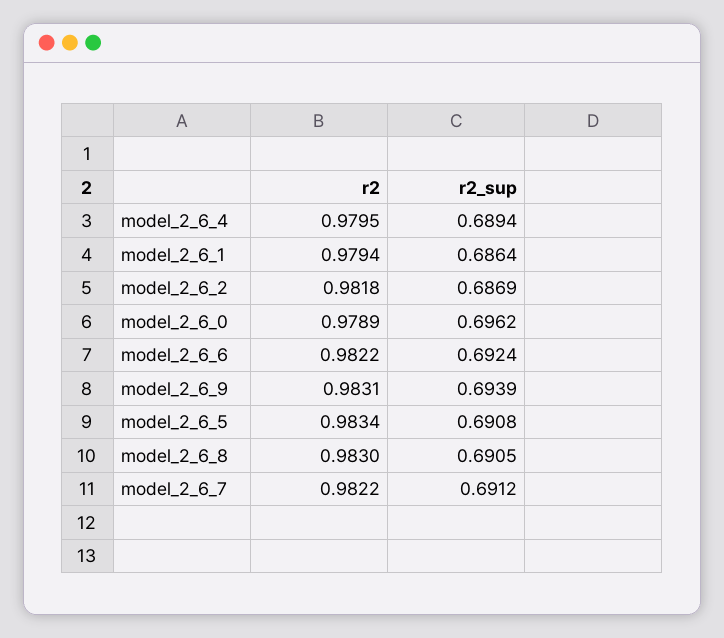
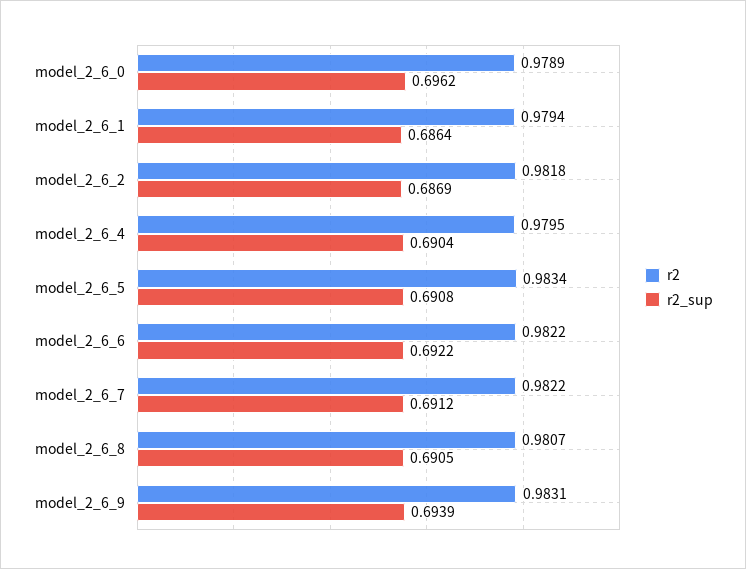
r2_sup, model_2_6_4: 0.6894 -> 0.6904
r2_sup, model_2_6_6: 0.6924 -> 0.6922
r2, model_2_6_8: 0.983 -> 0.9807

